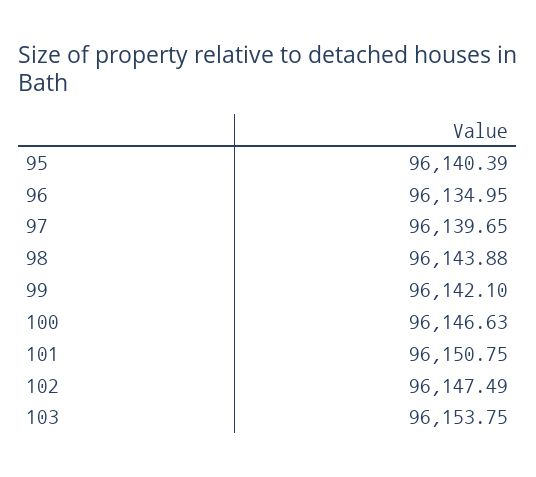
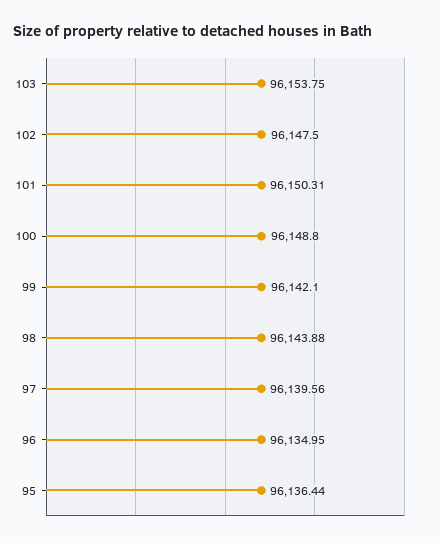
95: 96140.39 -> 96136.44
97: 96139.65 -> 96139.56
100: 96146.63 -> 96148.8
101: 96150.75 -> 96150.31
102: 96147.49 -> 96147.5

